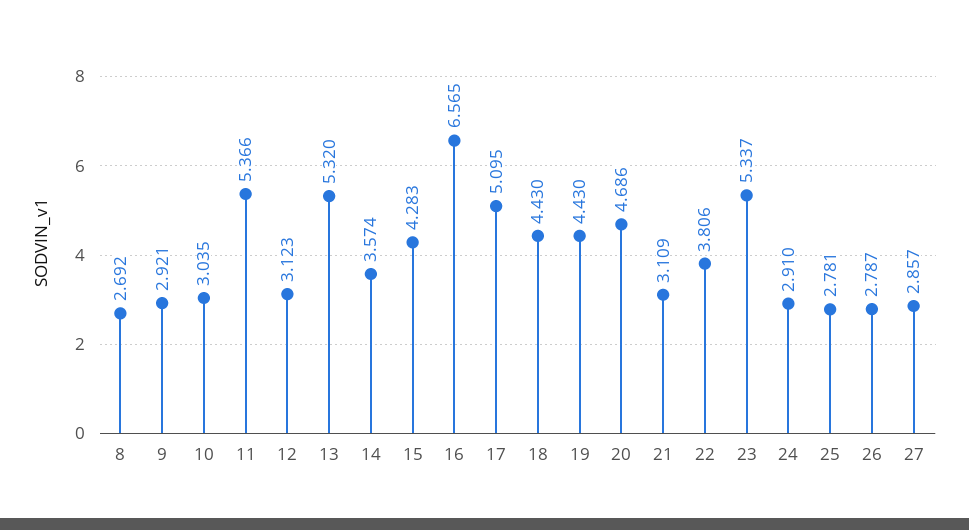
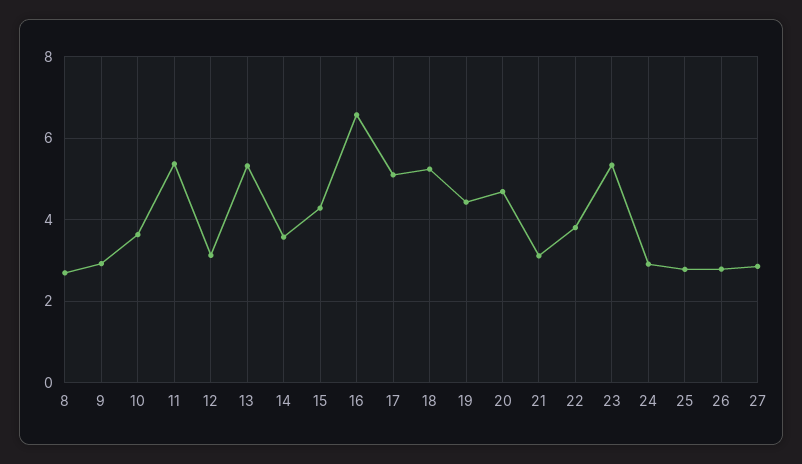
10: 3.035 -> 3.6
18: 4.43 -> 5.2

